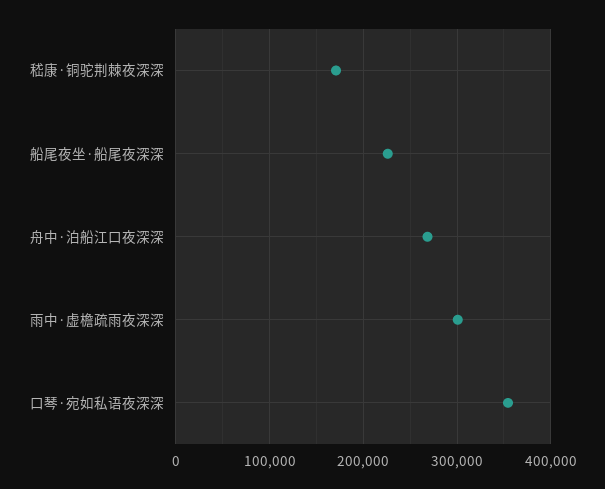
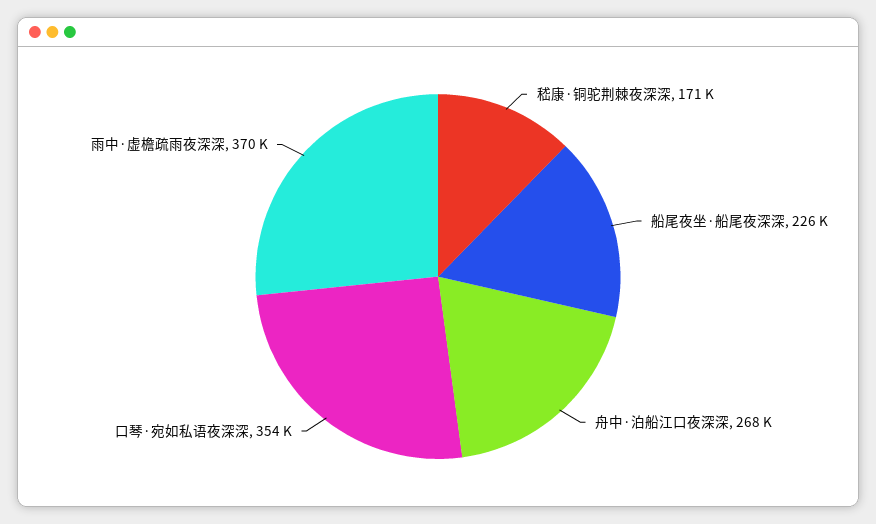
雨中·虚檐疏雨夜深深: 300000 -> 370000

